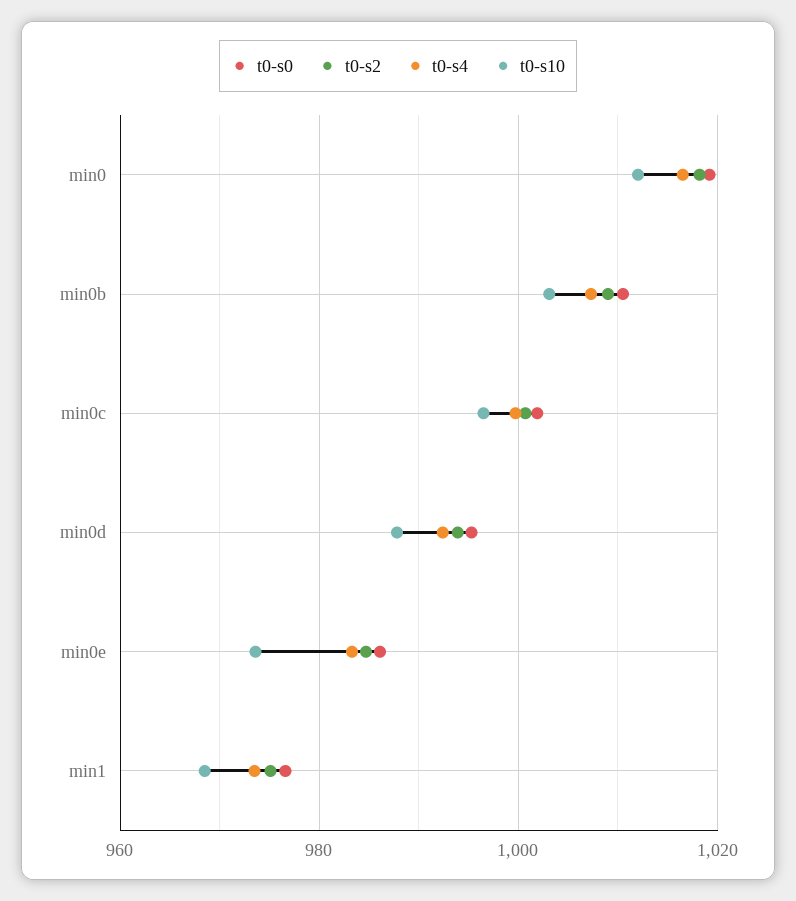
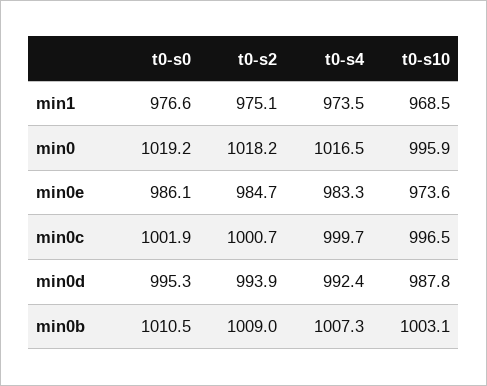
t0-s10, min0: 1012 -> 995.9

